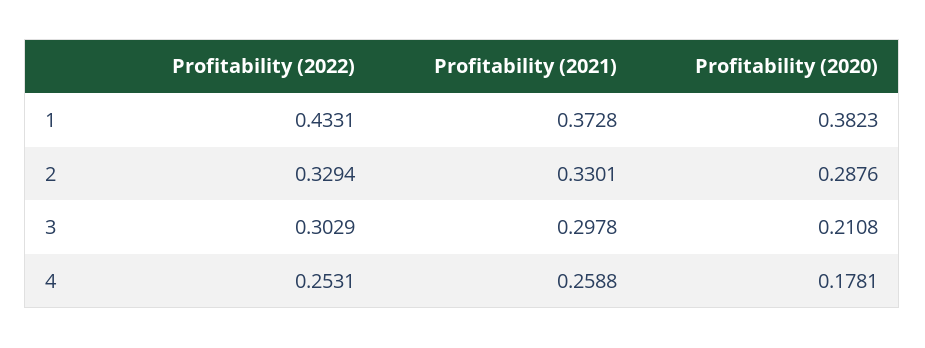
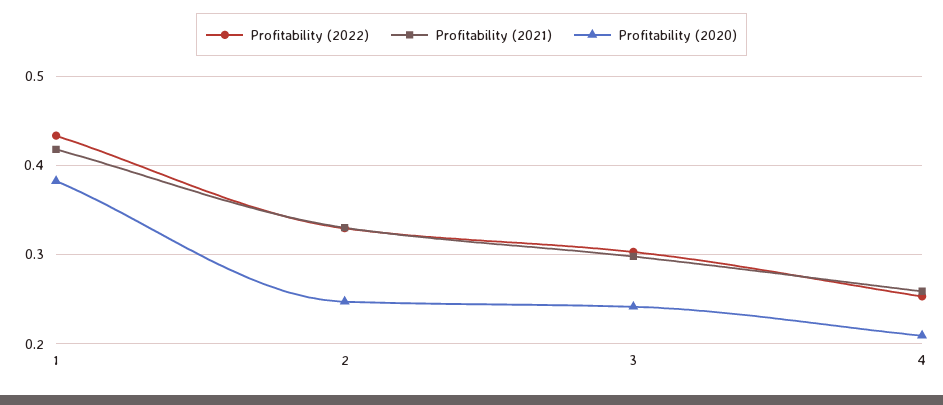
Profitability (2021), 1: 0.3728 -> 0.42
Profitability (2020), 2: 0.2876 -> 0.25
Profitability (2020), 3: 0.2108 -> 0.24
Profitability (2020), 4: 0.1781 -> 0.21

